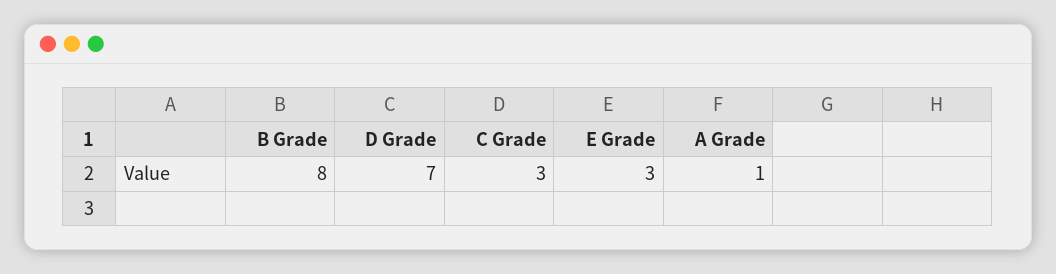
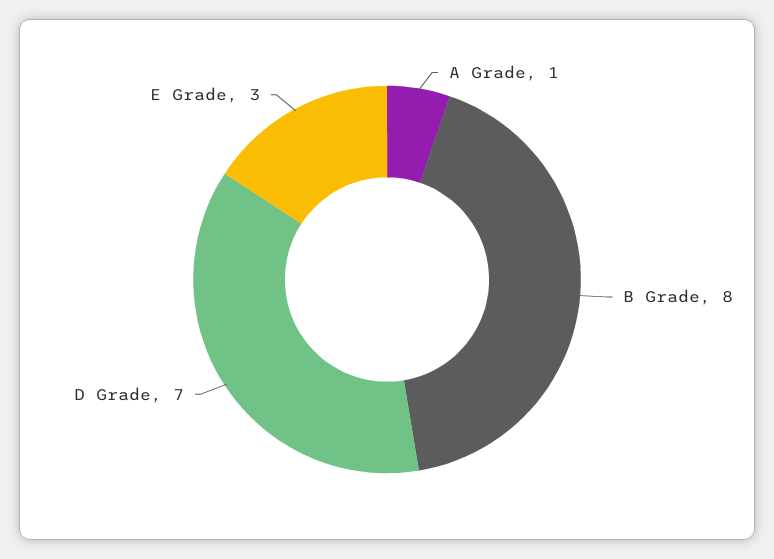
C Grade: 3 -> none

